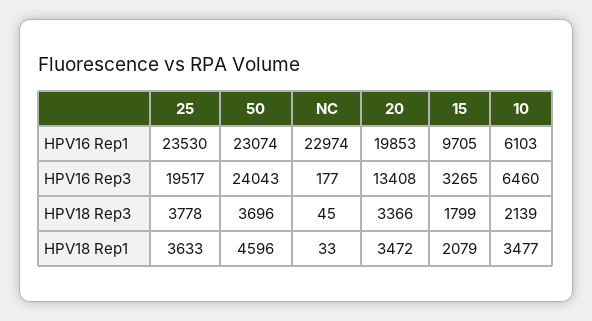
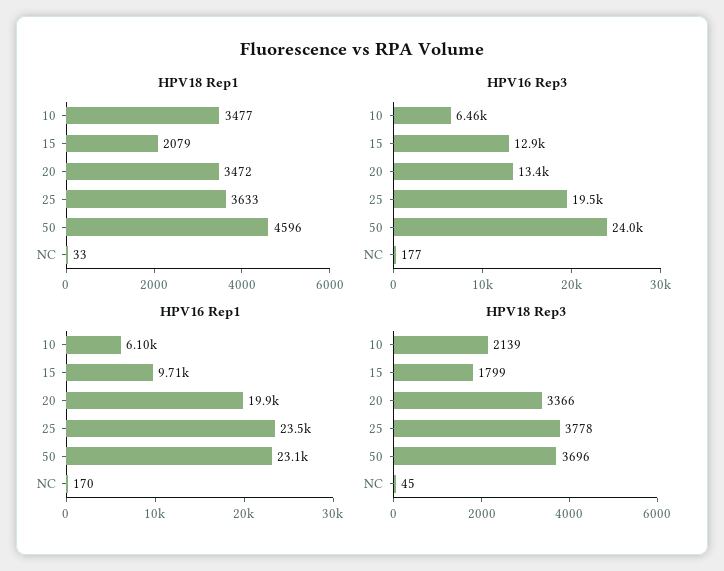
HPV16 Rep1, NC: 22974 -> 170
HPV16 Rep3, 15: 3265 -> 12900

